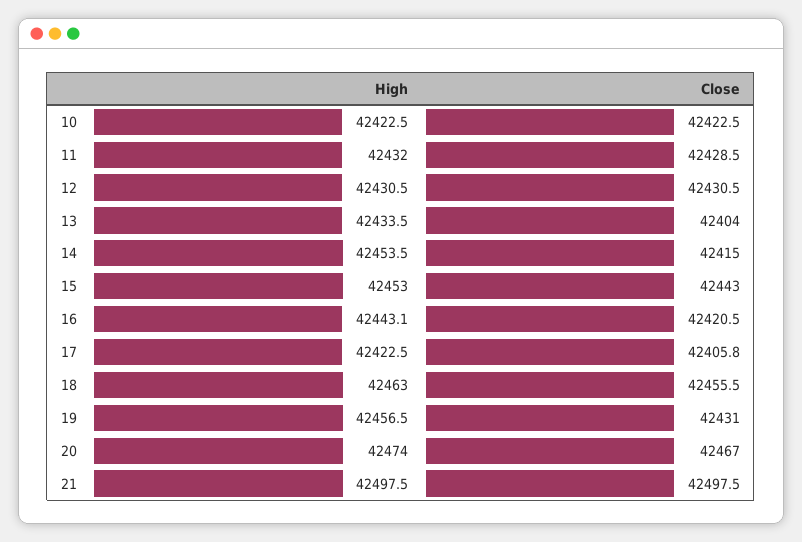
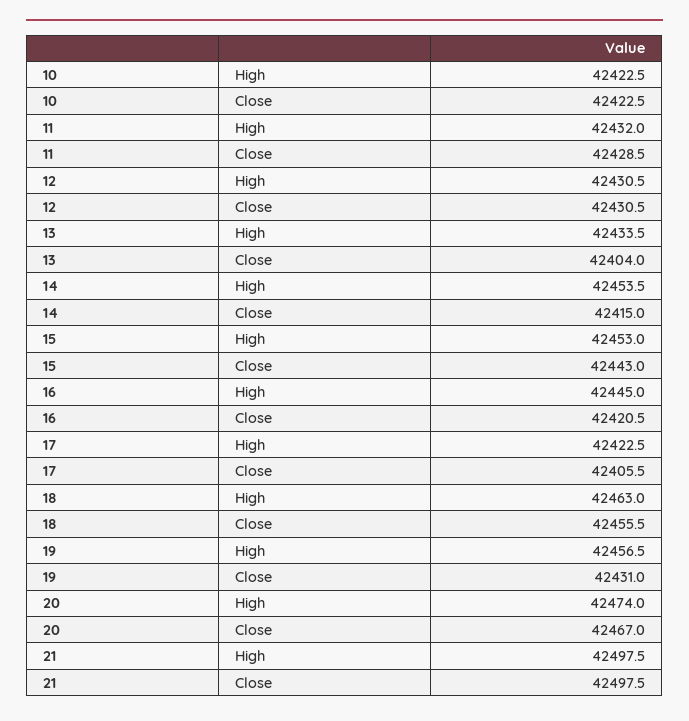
High, 16: 42443.1 -> 42445
Close, 17: 42405.8 -> 42405.5

